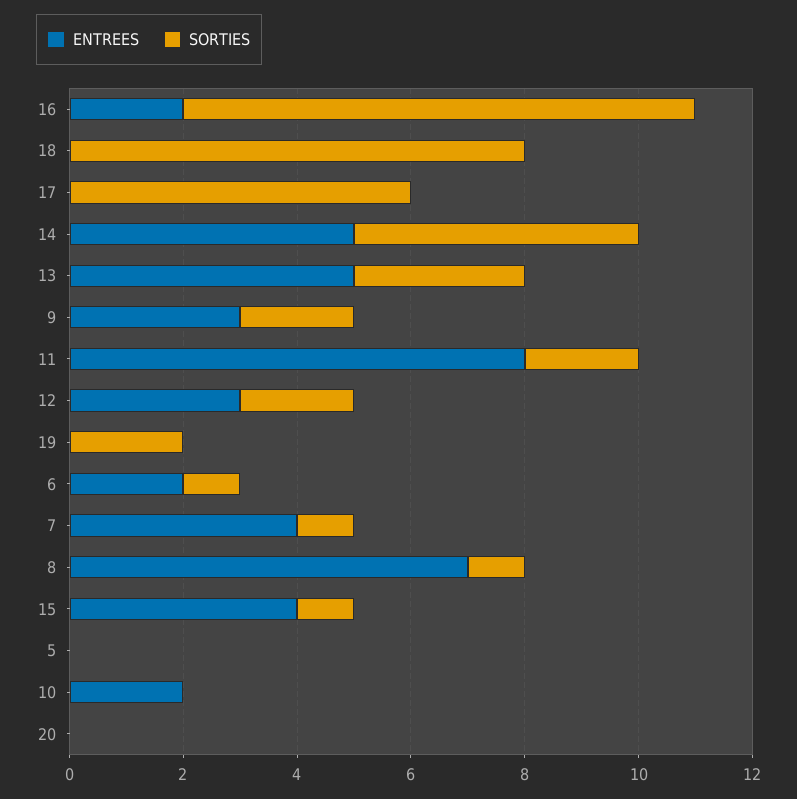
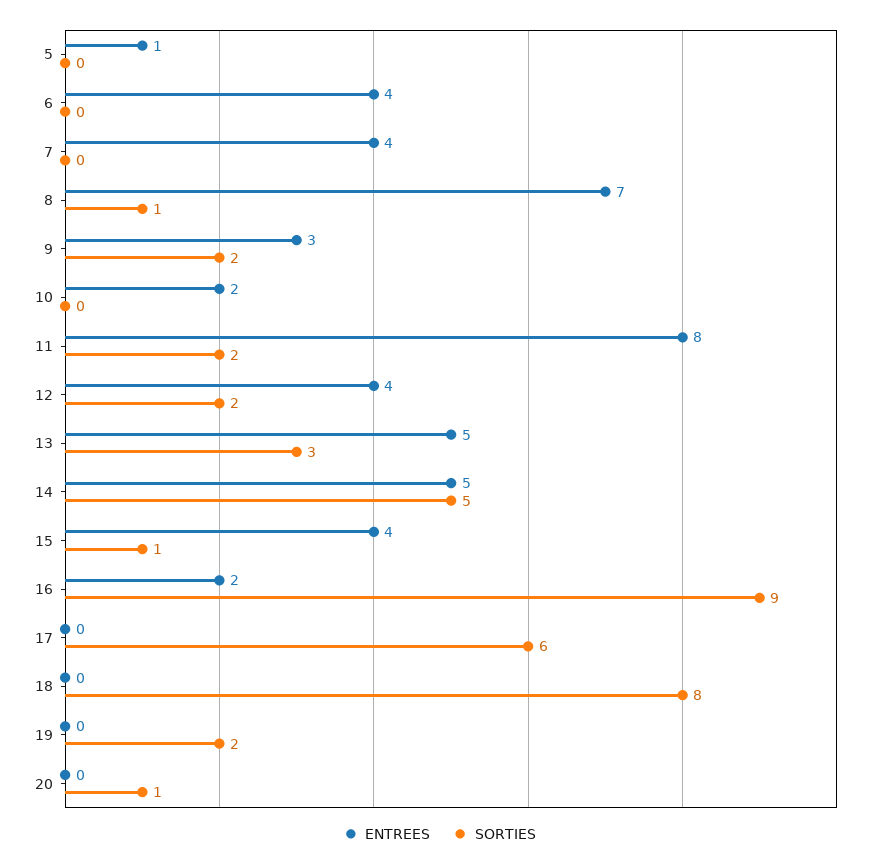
ENTREES, 12: 3 -> 4
ENTREES, 6: 2 -> 4
SORTIES, 6: 1 -> 0
SORTIES, 7: 1 -> 0
ENTREES, 5: 0 -> 1
SORTIES, 20: 0 -> 1

